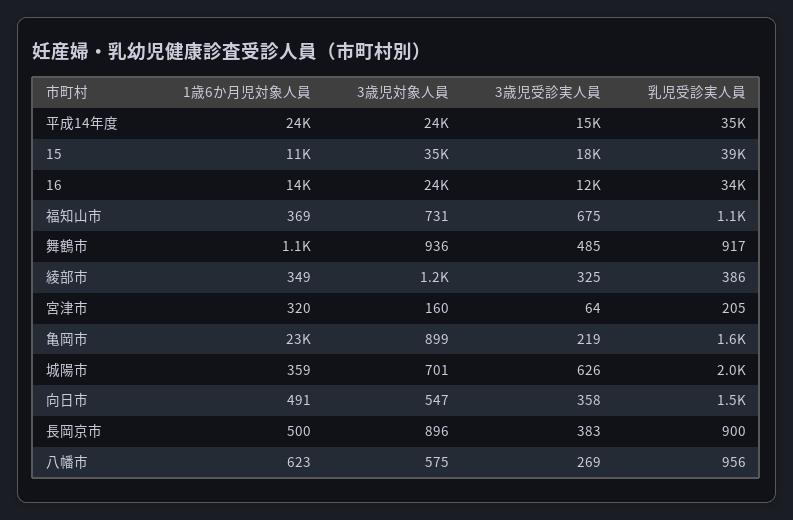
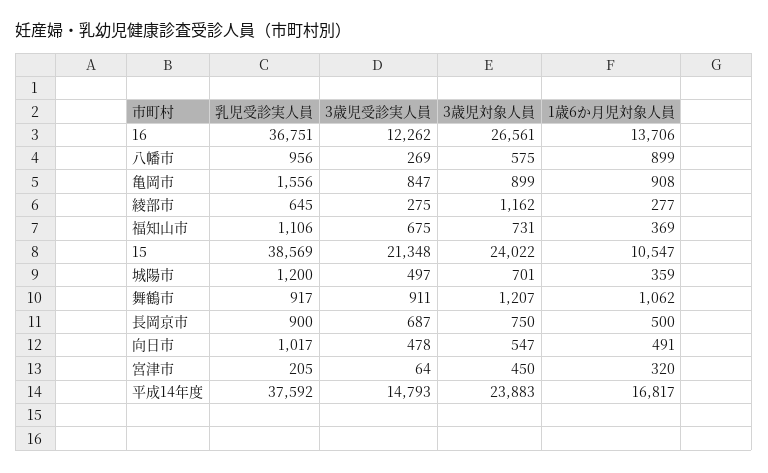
1歳6か月児対象人員, 平成14年度: 24000 -> 16817
乳児受診実人員, 平成14年度: 35000 -> 37592
3歳児対象人員, 15: 35000 -> 24022
3歳児受診実人員, 15: 18000 -> 21348
3歳児対象人員, 16: 24000 -> 26561
乳児受診実人員, 16: 34000 -> 36751
3歳児対象人員, 舞鶴市: 936 -> 1207
3歳児受診実人員, 舞鶴市: 485 -> 911
1歳6か月児対象人員, 綾部市: 349 -> 277
3歳児受診実人員, 綾部市: 325 -> 275
乳児受診実人員, 綾部市: 386 -> 645
3歳児対象人員, 宮津市: 160 -> 450
1歳6か月児対象人員, 亀岡市: 23000 -> 908
3歳児受診実人員, 亀岡市: 219 -> 847
3歳児受診実人員, 城陽市: 626 -> 497
乳児受診実人員, 城陽市: 2000 -> 1200
3歳児受診実人員, 向日市: 358 -> 478
乳児受診実人員, 向日市: 1500 -> 1017
3歳児対象人員, 長岡京市: 896 -> 750
3歳児受診実人員, 長岡京市: 383 -> 687
1歳6か月児対象人員, 八幡市: 623 -> 899

